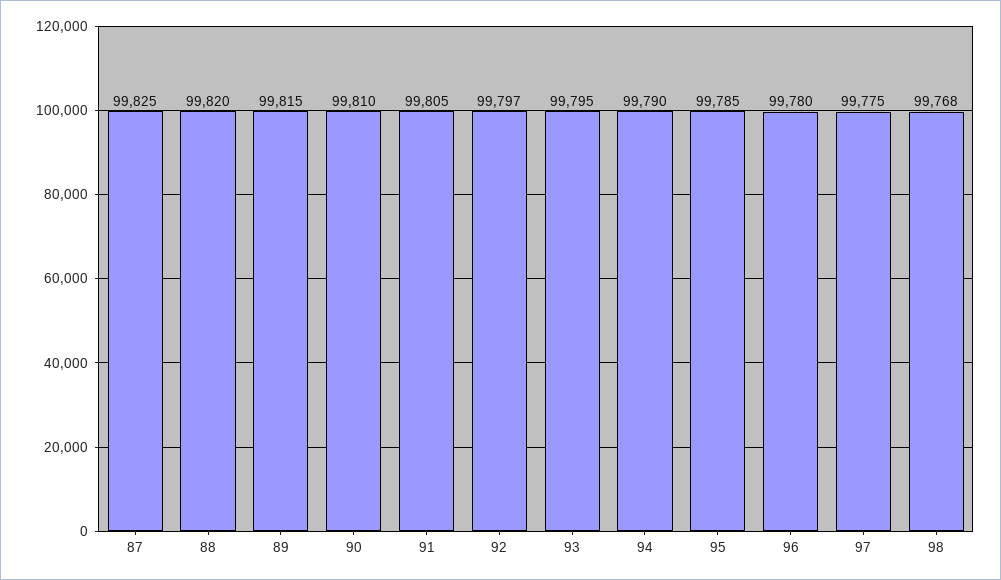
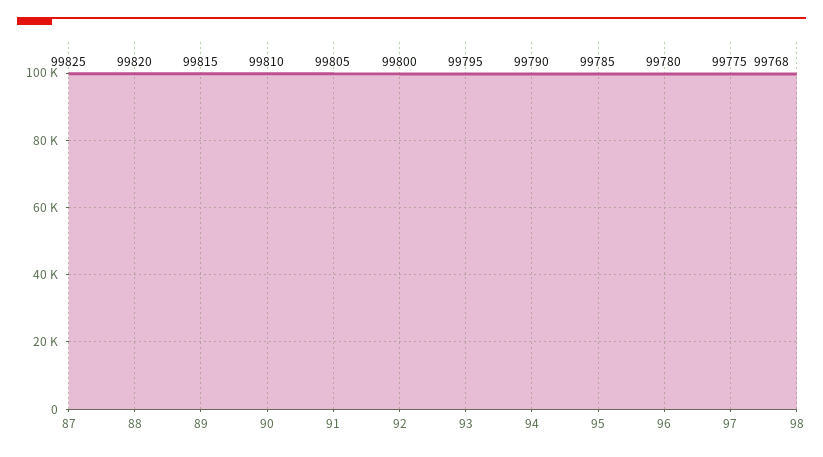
92: 99797 -> 99800

